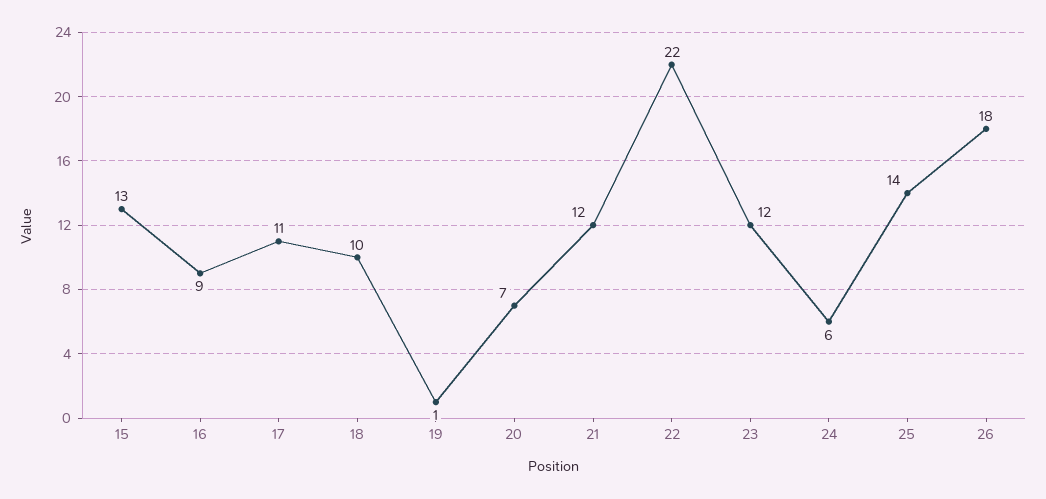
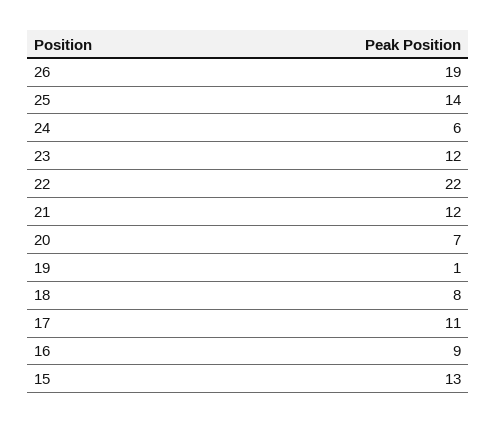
18: 10 -> 8
26: 18 -> 19

